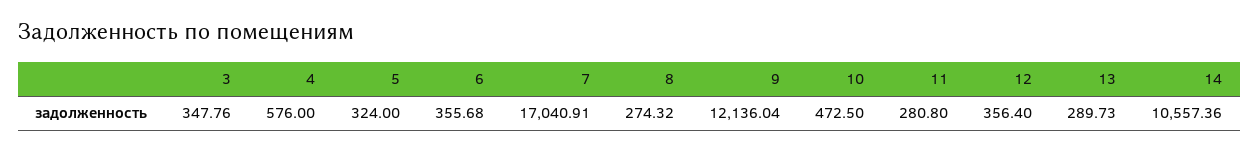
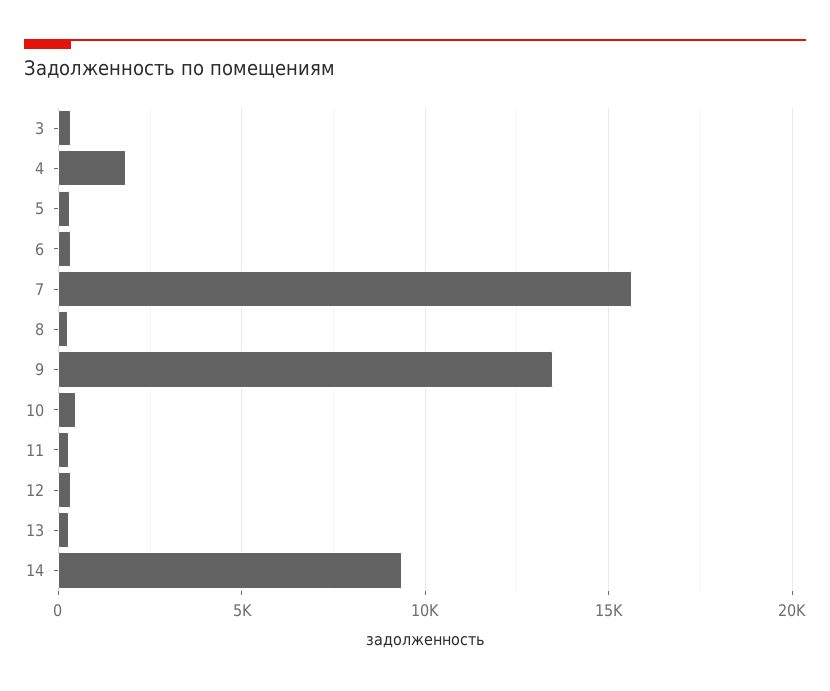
4: 576 -> 2000
7: 17040.91 -> 15500
9: 12136.04 -> 13500
14: 10557.36 -> 9500

